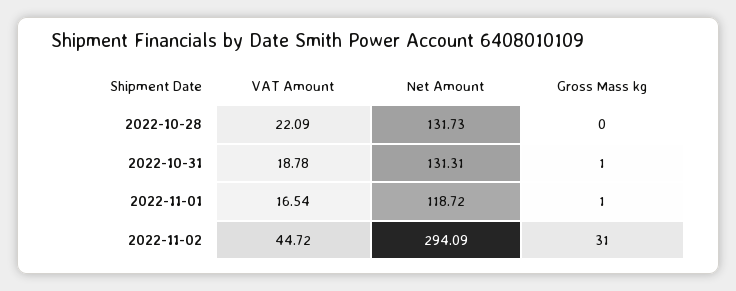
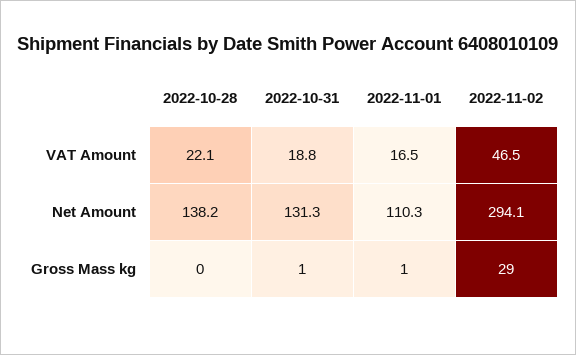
Net Amount, 2022-10-28: 131.73 -> 138.2
Net Amount, 2022-11-01: 118.72 -> 110.3
VAT Amount, 2022-11-02: 44.72 -> 46.5
Gross Mass kg, 2022-11-02: 31 -> 29

